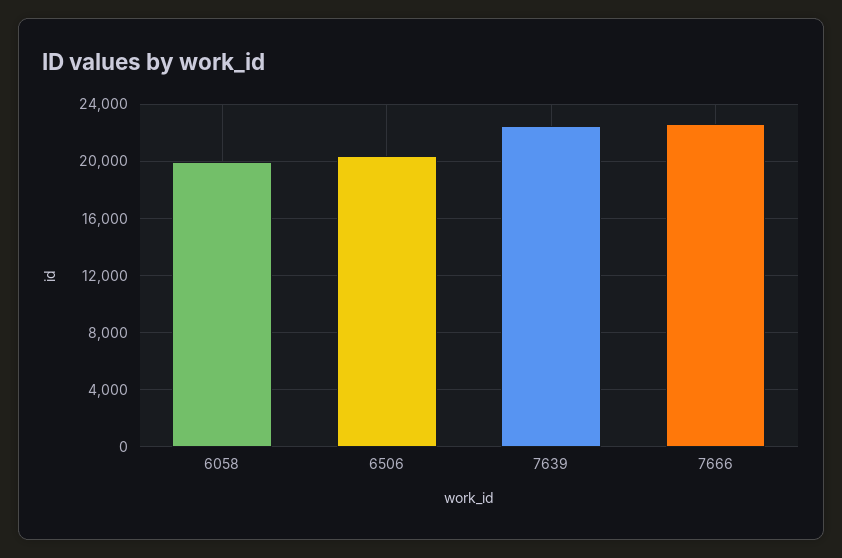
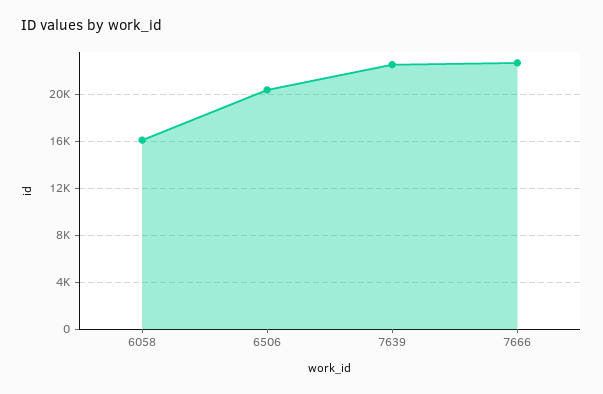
6058: 20000 -> 16000

